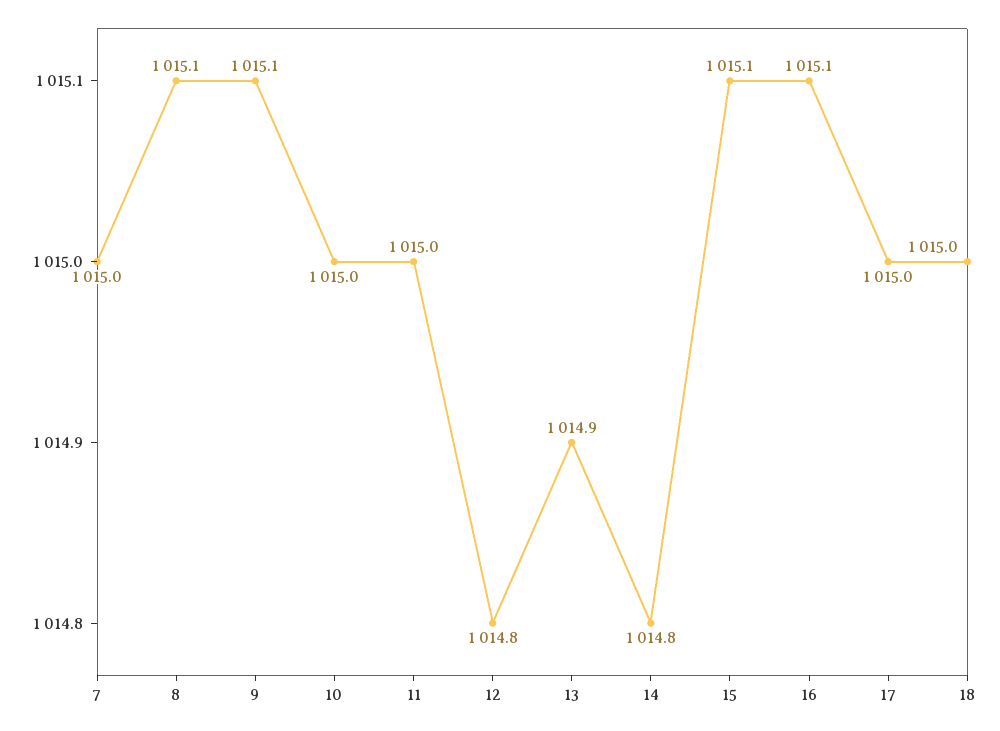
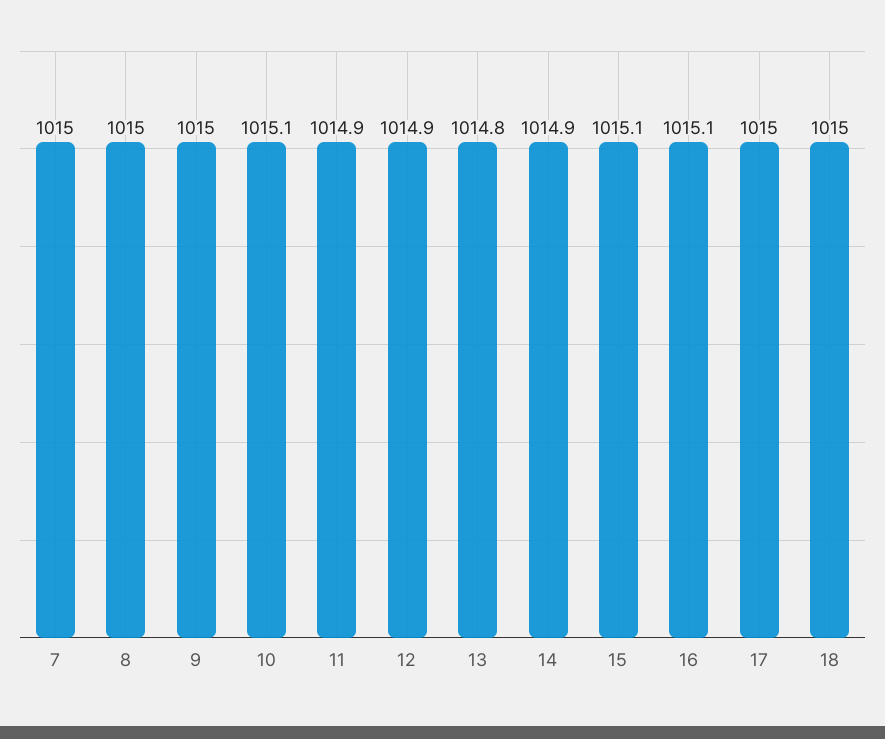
8: 1015.1 -> 1015
9: 1015.1 -> 1015
10: 1015 -> 1015.1
11: 1015 -> 1014.9
12: 1014.8 -> 1014.9
13: 1014.9 -> 1014.8
14: 1014.8 -> 1014.9

